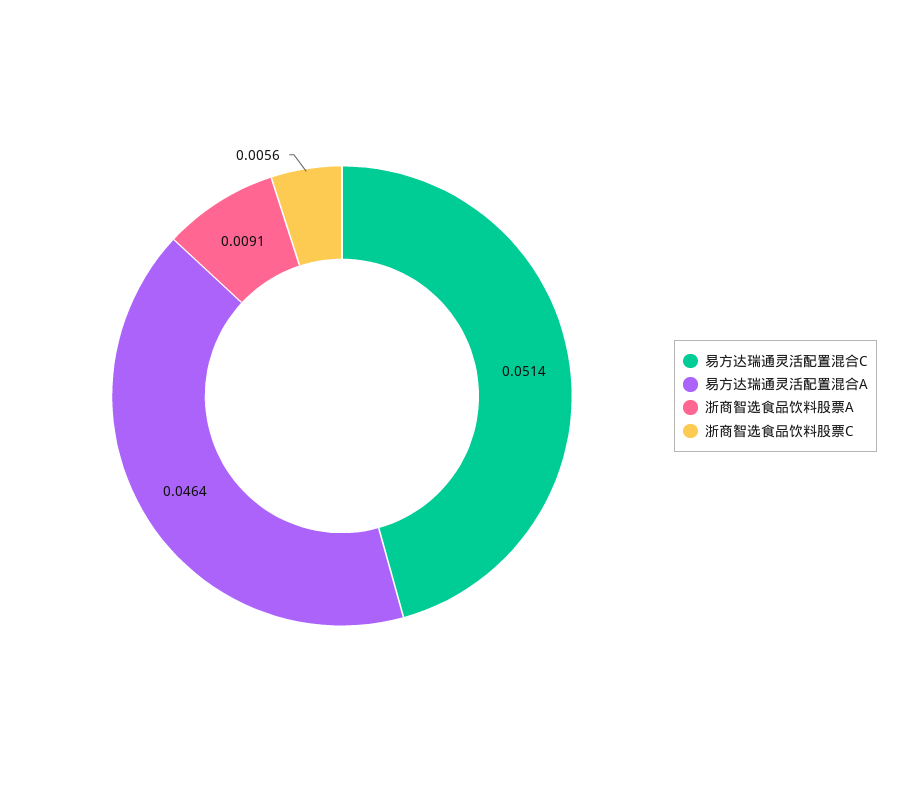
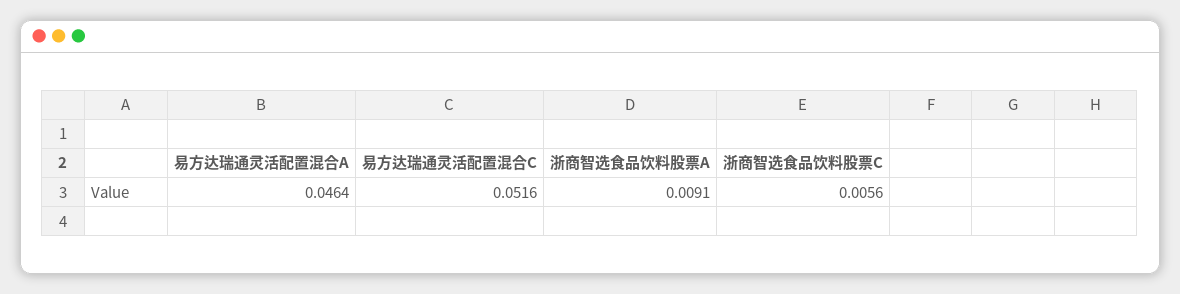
易方达瑞通灵活配置混合C: 0.0514 -> 0.0516

